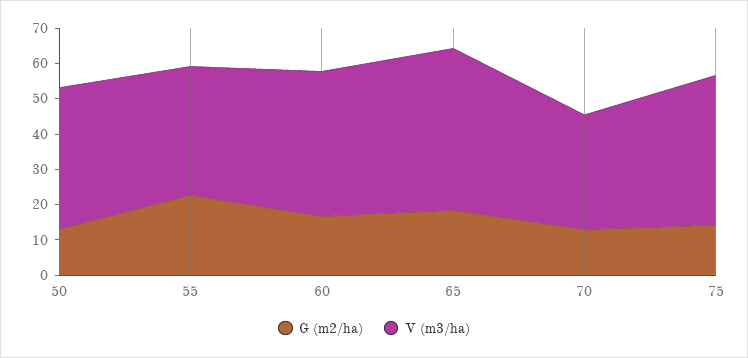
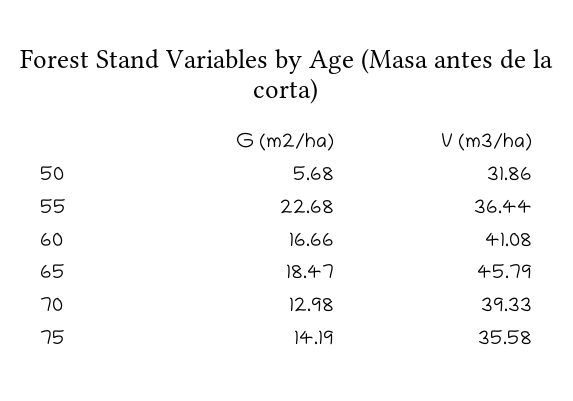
G (m2/ha), 50: 12.5 -> 5.68
V (m3/ha), 50: 40 -> 31.86
V (m3/ha), 70: 32.5 -> 39.33
V (m3/ha), 75: 42.5 -> 35.58

